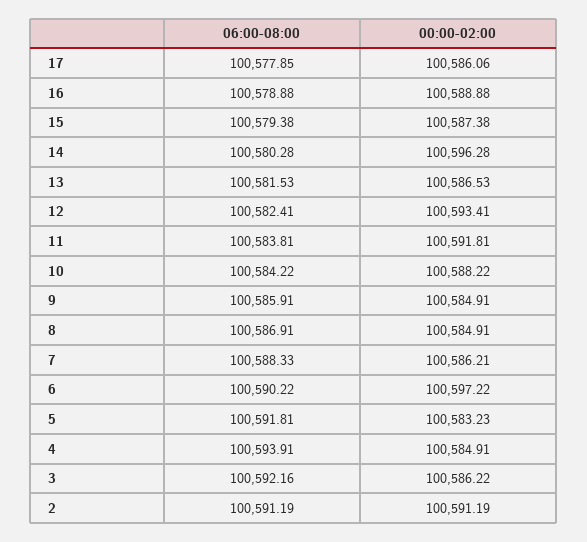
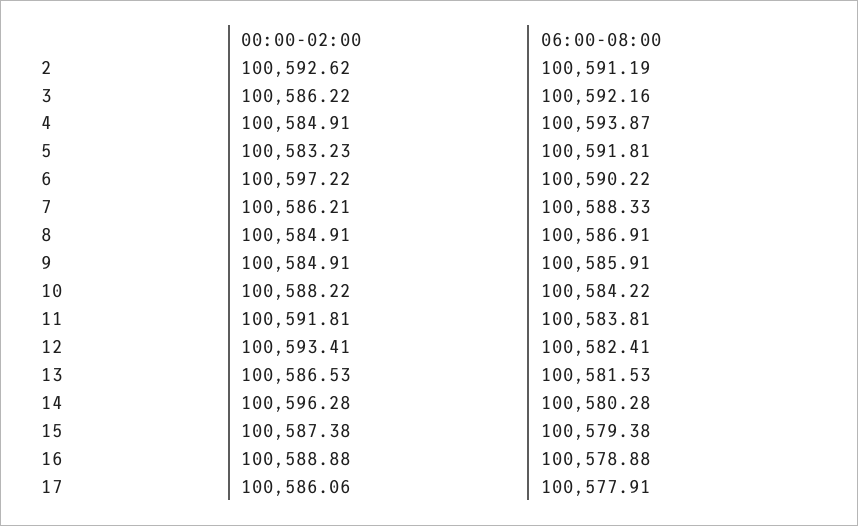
06:00-08:00, 17: 100577.85 -> 100577.91
06:00-08:00, 4: 100593.91 -> 100593.87
00:00-02:00, 2: 100591.19 -> 100592.62

